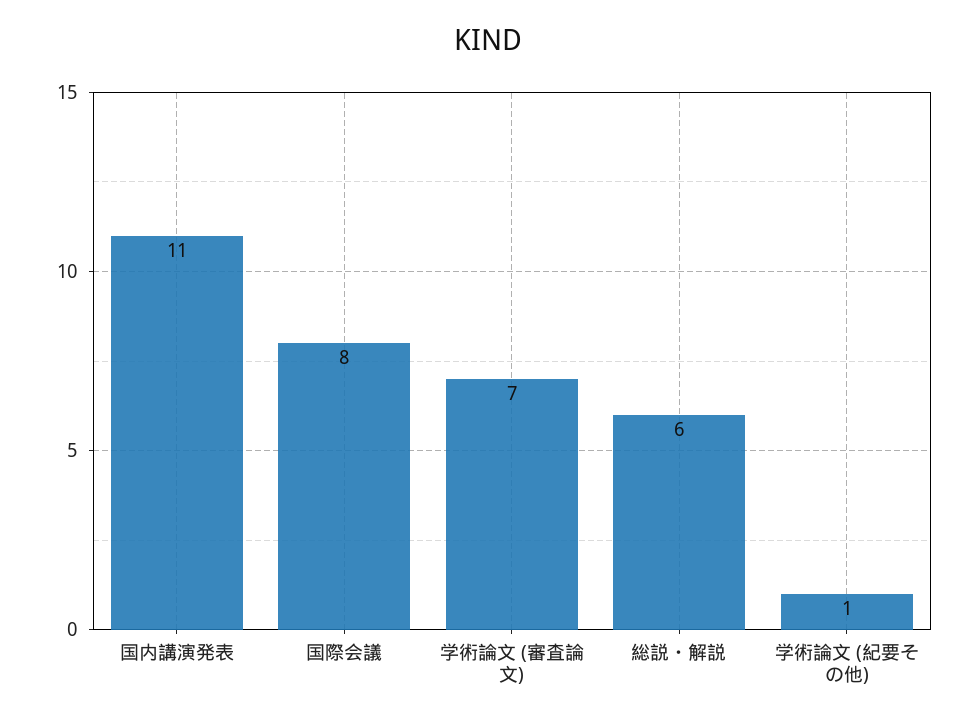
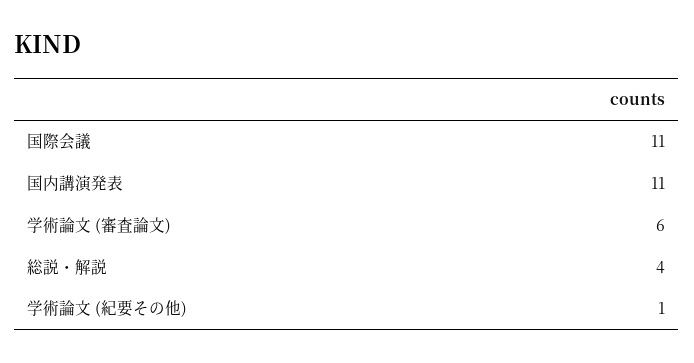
国際会議: 8 -> 11
学術論文 (審査論文): 7 -> 6
総説・解説: 6 -> 4

